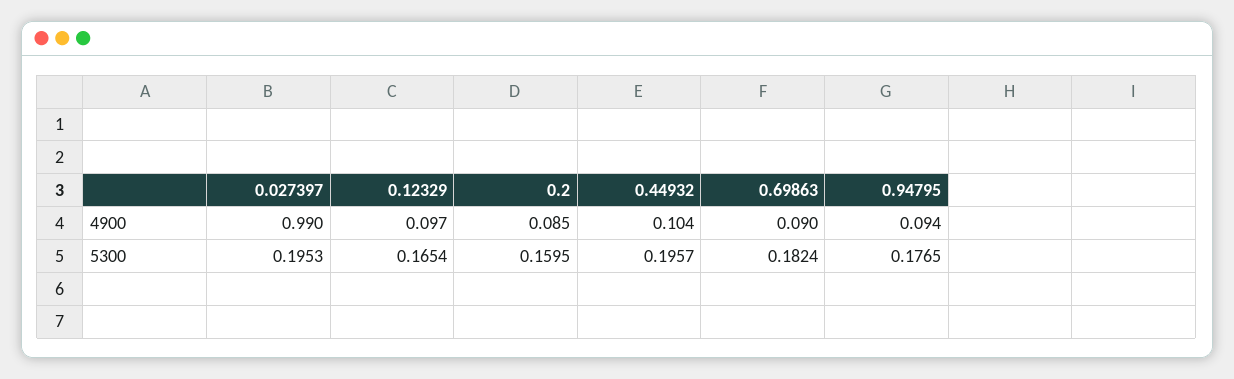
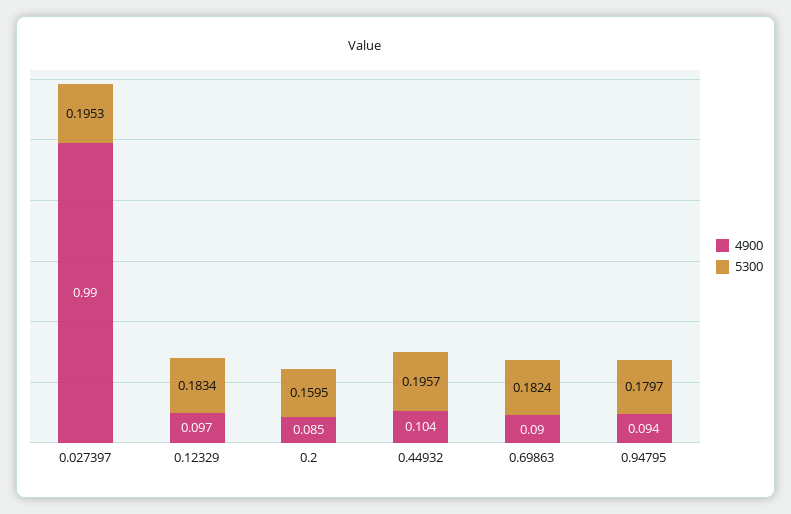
5300, 0.12329: 0.1654 -> 0.1834
5300, 0.94795: 0.1765 -> 0.1797

